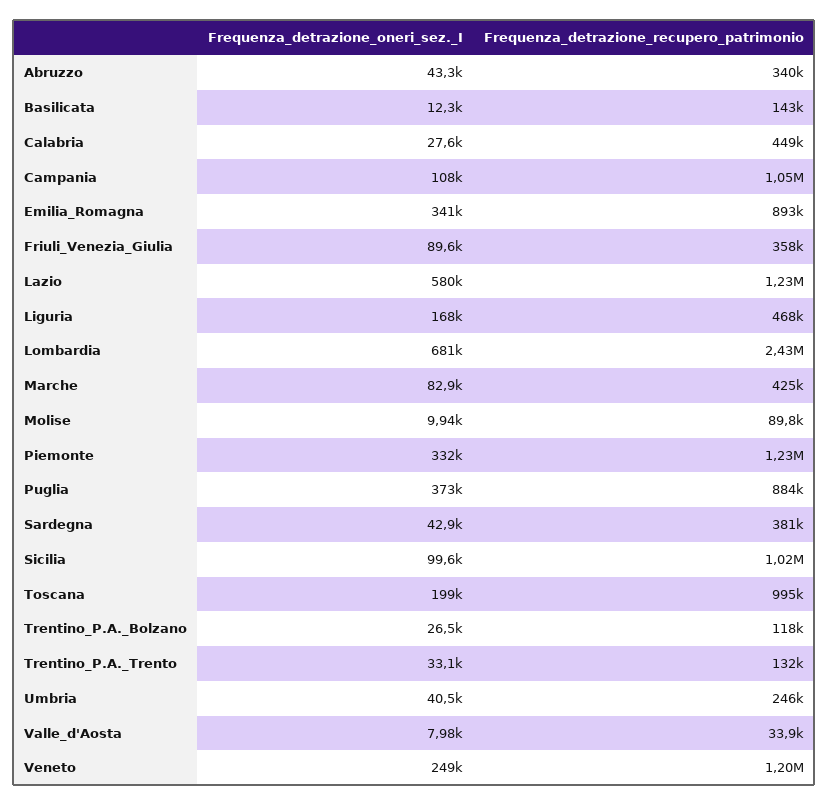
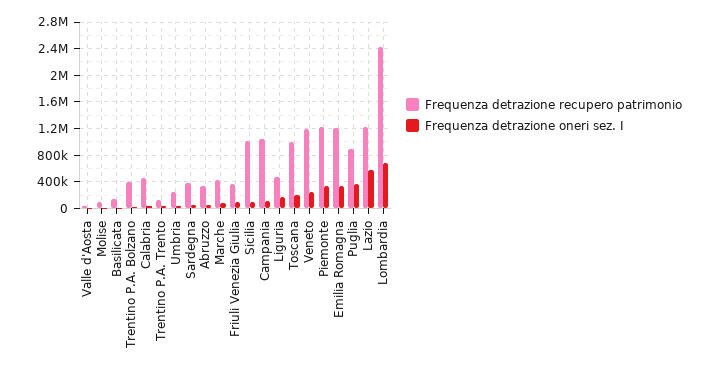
Frequenza_detrazione_recupero_patrimonio, Emilia_Romagna: 893000 -> 1200000
Frequenza_detrazione_recupero_patrimonio, Trentino_P.A._Bolzano: 118000 -> 400000

